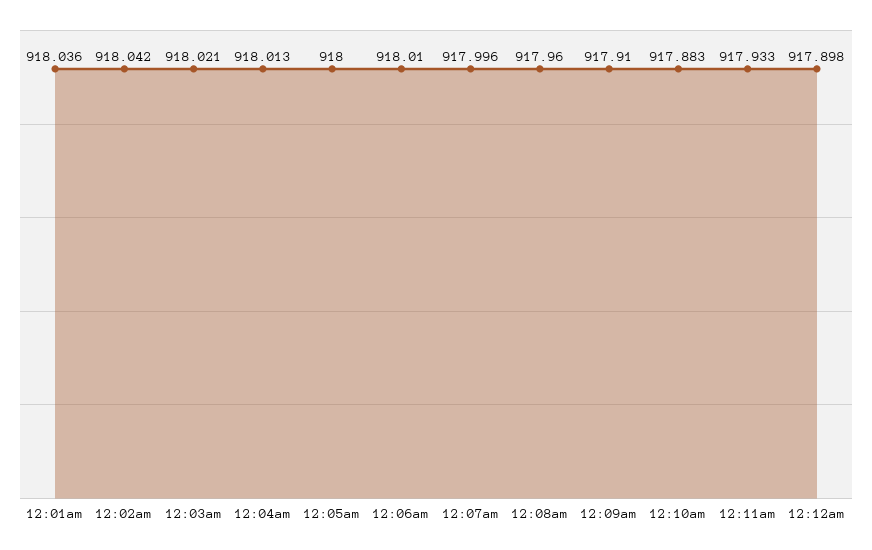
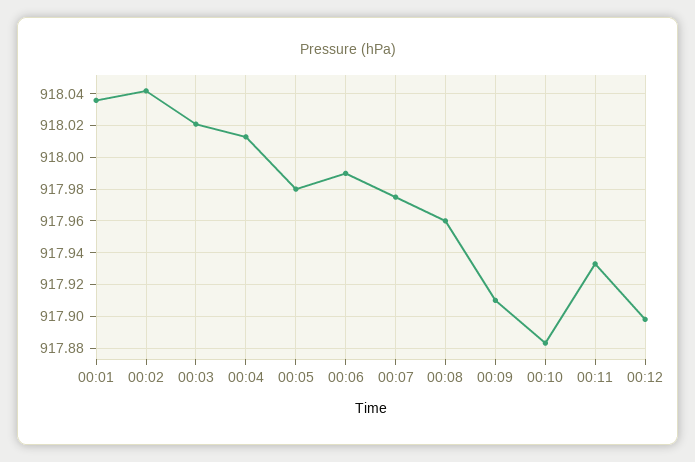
12:05am: 918 -> 917.98
12:06am: 918.01 -> 917.99
12:07am: 917.996 -> 917.975

